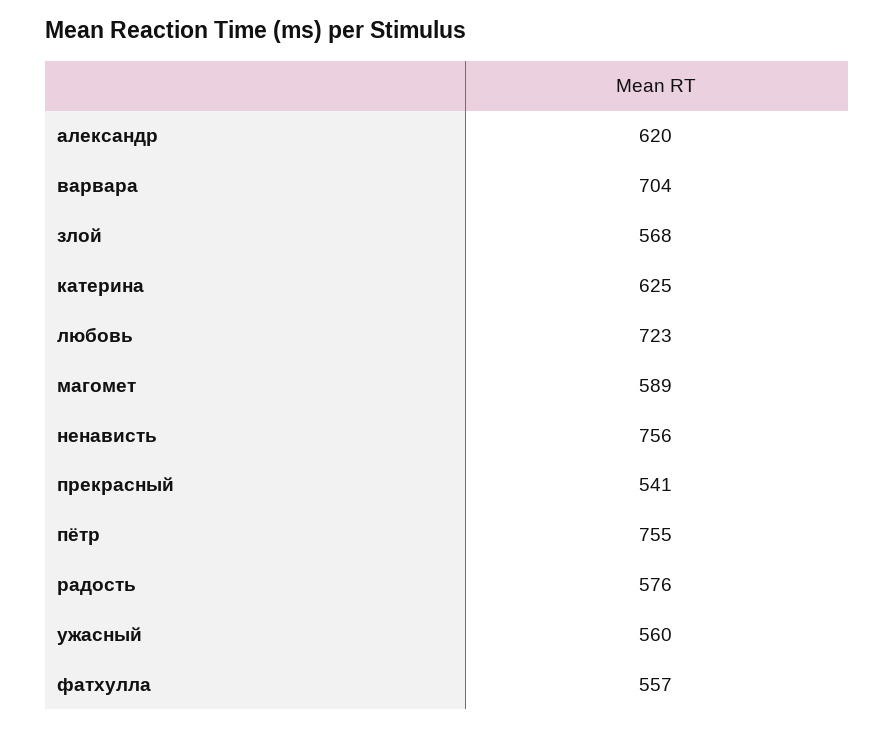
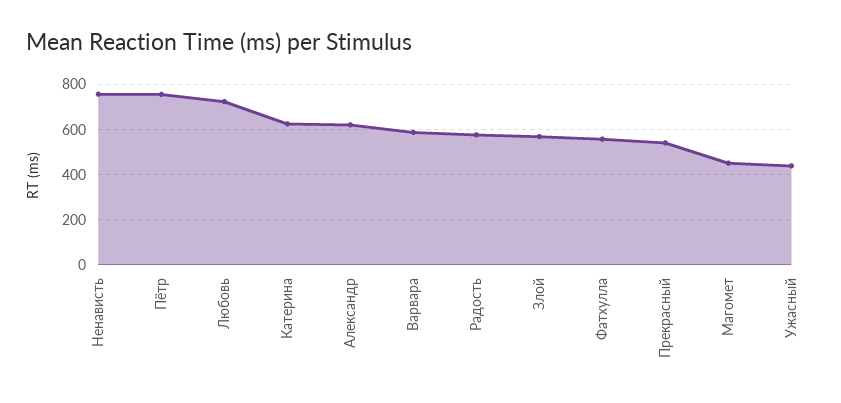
варвара: 704 -> 600
магомет: 589 -> 450
ужасный: 560 -> 450

